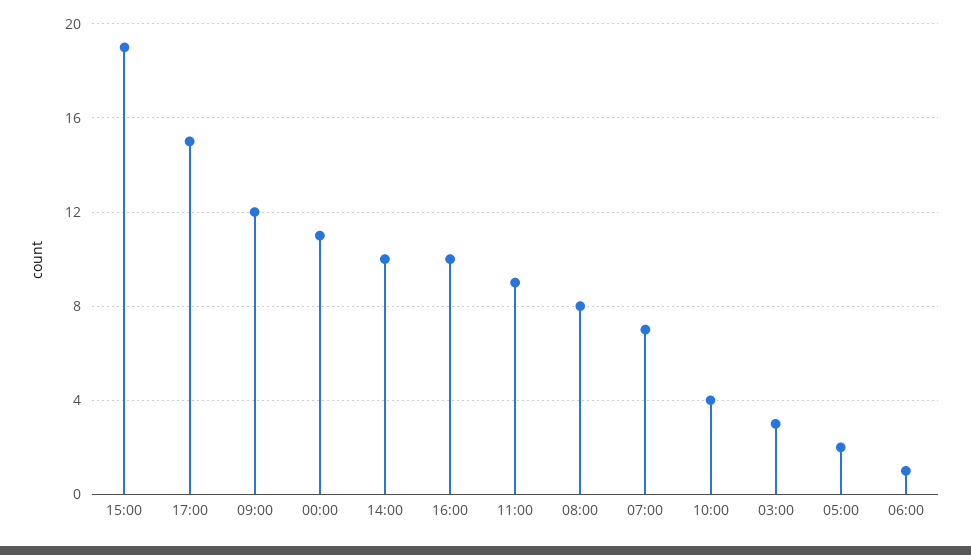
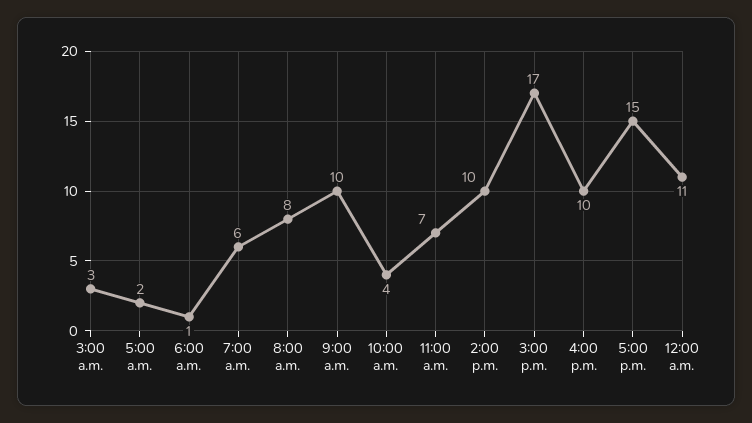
15:00: 19 -> 17
09:00: 12 -> 10
11:00: 9 -> 7
07:00: 7 -> 6

